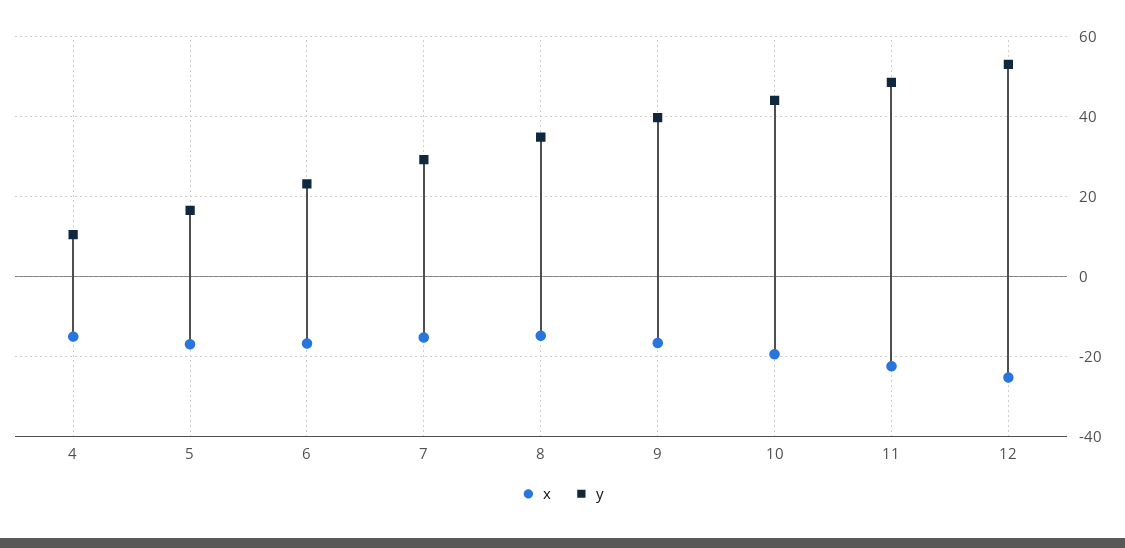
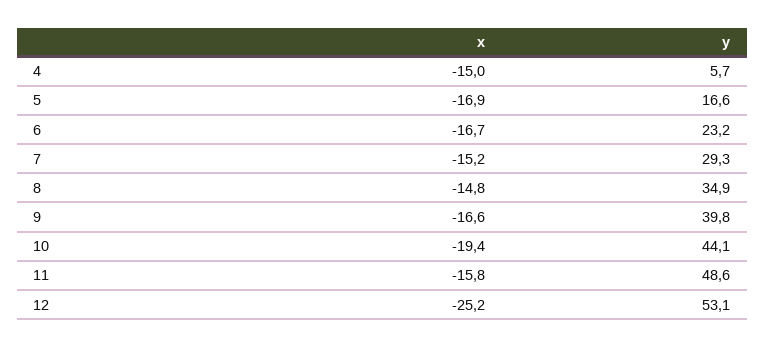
y, 4: 10 -> 5.7
x, 11: -22 -> -15.8

